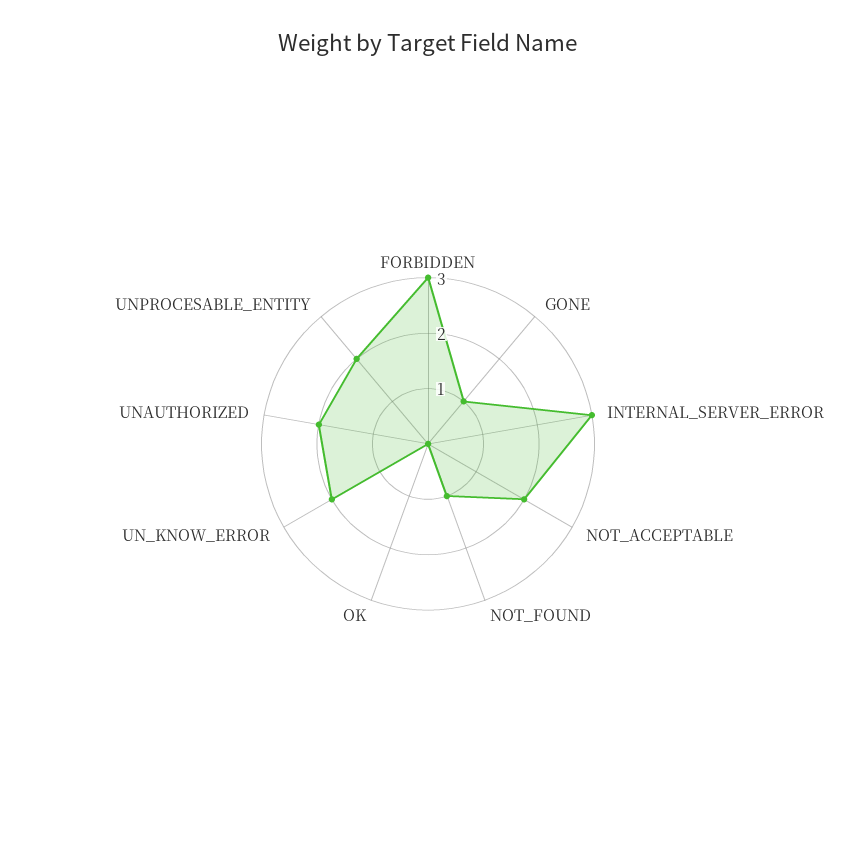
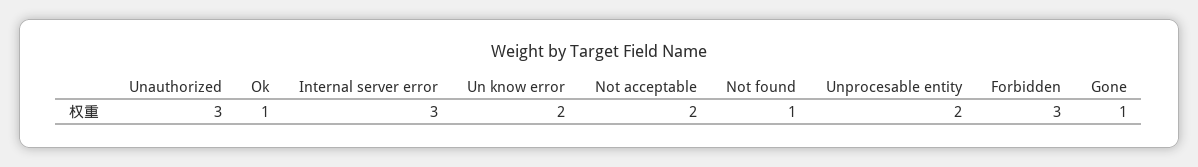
OK: 0 -> 1
UNAUTHORIZED: 2 -> 3

